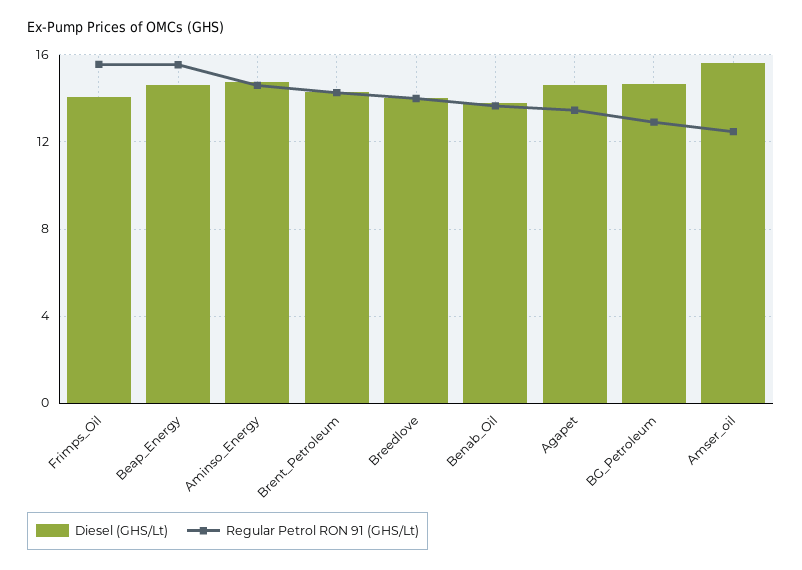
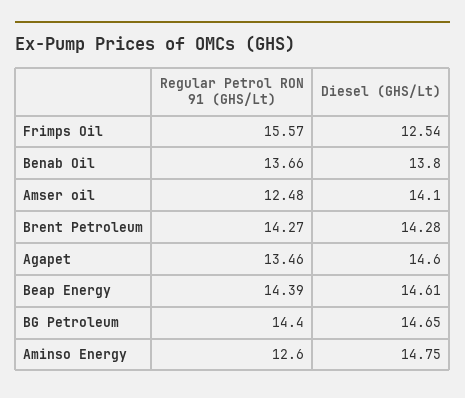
Diesel (GHS/Lt), Frimps_Oil: 14 -> 12.54
Regular Petrol RON 91 (GHS/Lt), Beap_Energy: 15.5 -> 14.39
Regular Petrol RON 91 (GHS/Lt), Aminso_Energy: 14.5 -> 12.6
Diesel (GHS/Lt), Breedlove: 14 -> none
Regular Petrol RON 91 (GHS/Lt), Breedlove: 14 -> none
Regular Petrol RON 91 (GHS/Lt), BG_Petroleum: 13 -> 14.4
Diesel (GHS/Lt), Amser_oil: 15.5 -> 14.1

